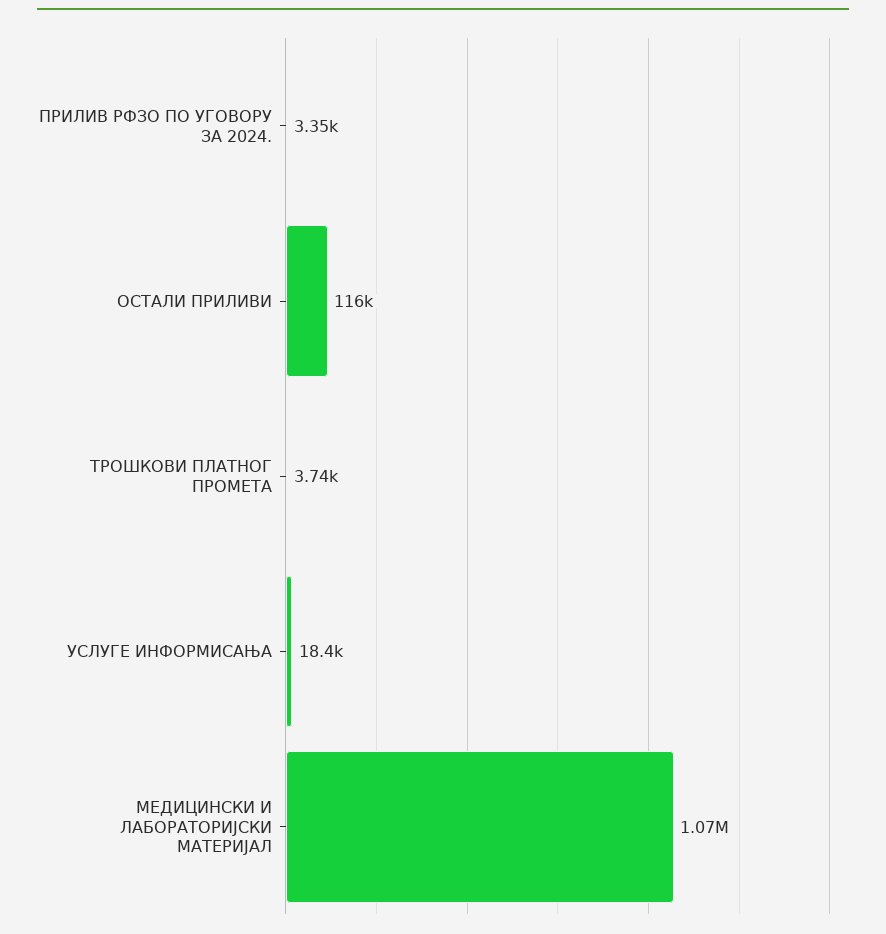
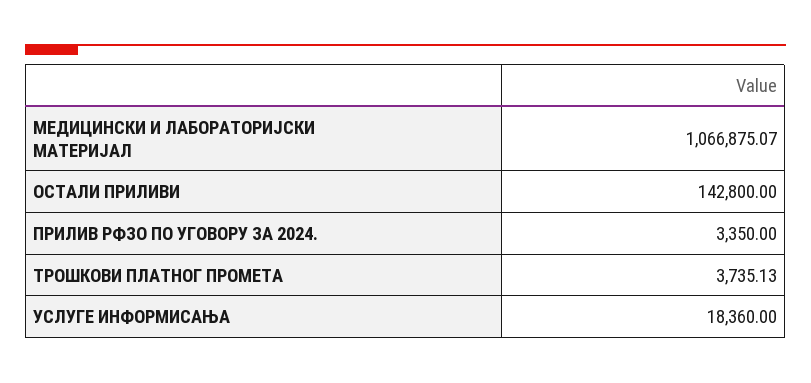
ОСТАЛИ ПРИЛИВИ: 116000 -> 142800

